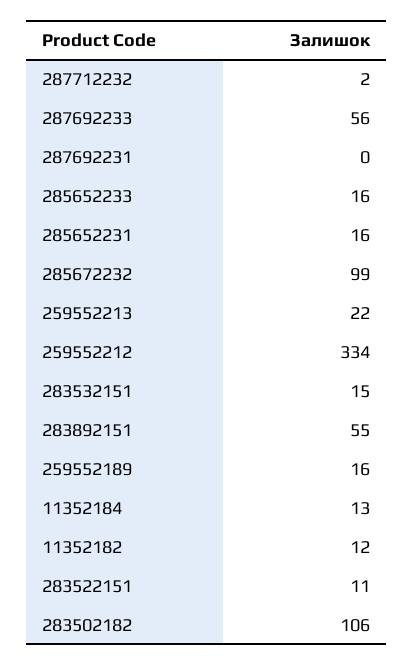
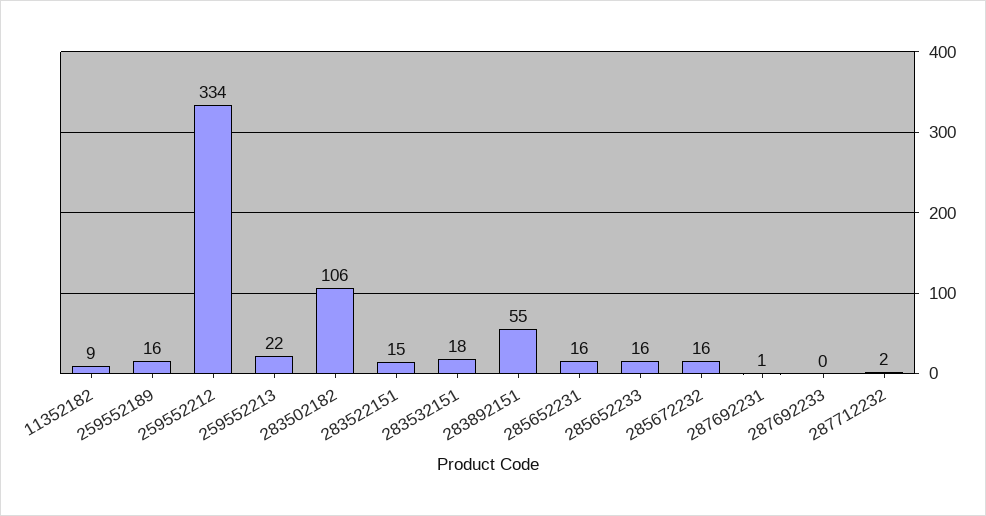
287692233: 56 -> 0
287692231: 0 -> 1
285672232: 99 -> 16
283532151: 15 -> 18
11352184: 13 -> none
11352182: 12 -> 9
283522151: 11 -> 15

